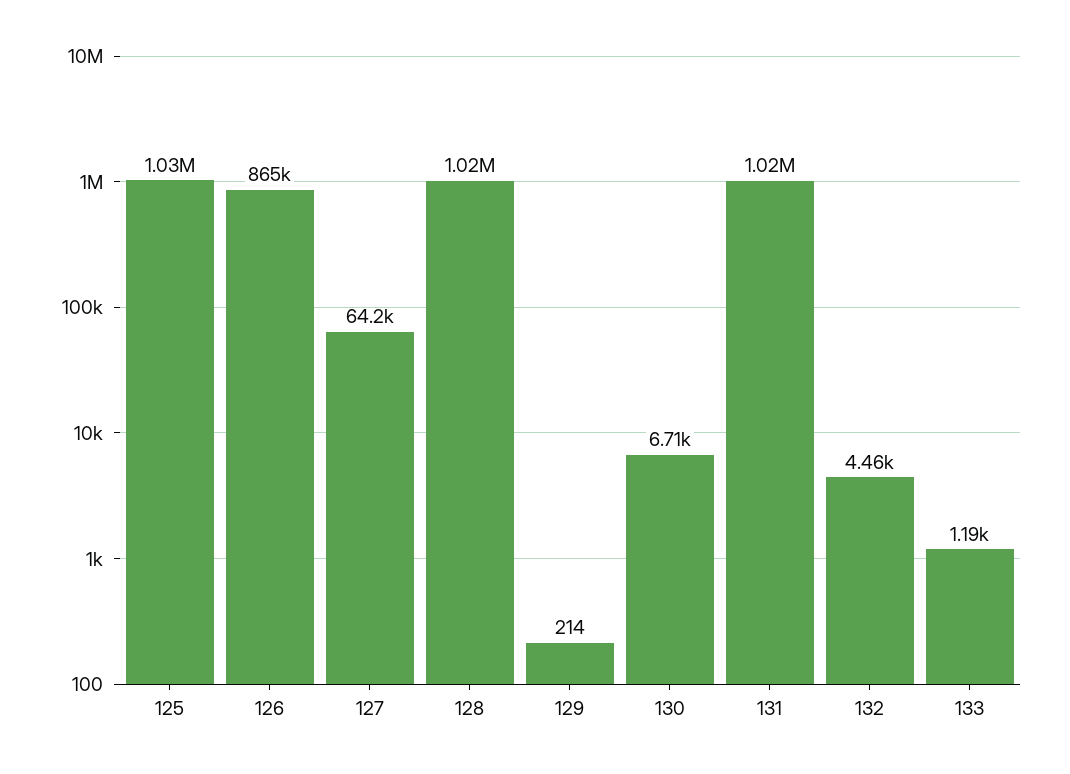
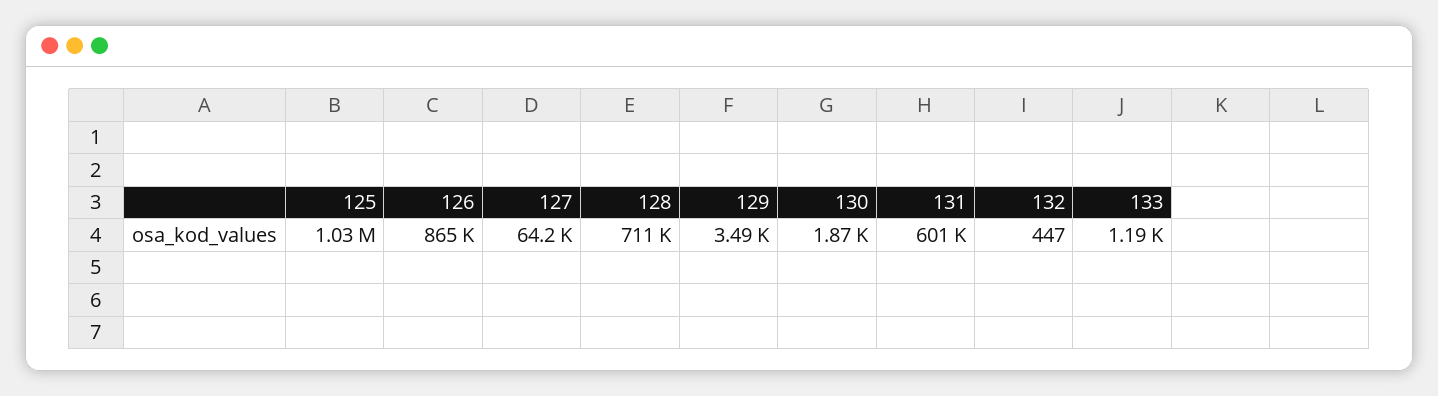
128: 1020000 -> 711000
129: 214 -> 3490
130: 6710 -> 1870
131: 1020000 -> 601000
132: 4460 -> 447

